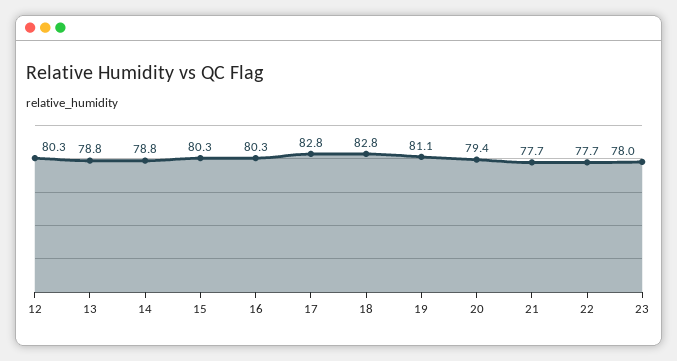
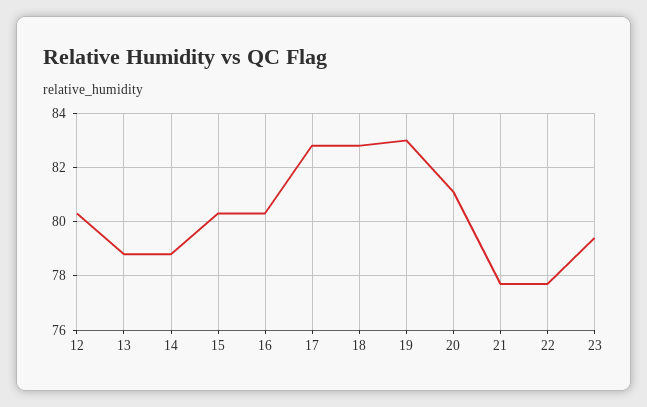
19: 81.1 -> 83
20: 79.4 -> 81
23: 78 -> 79.5

